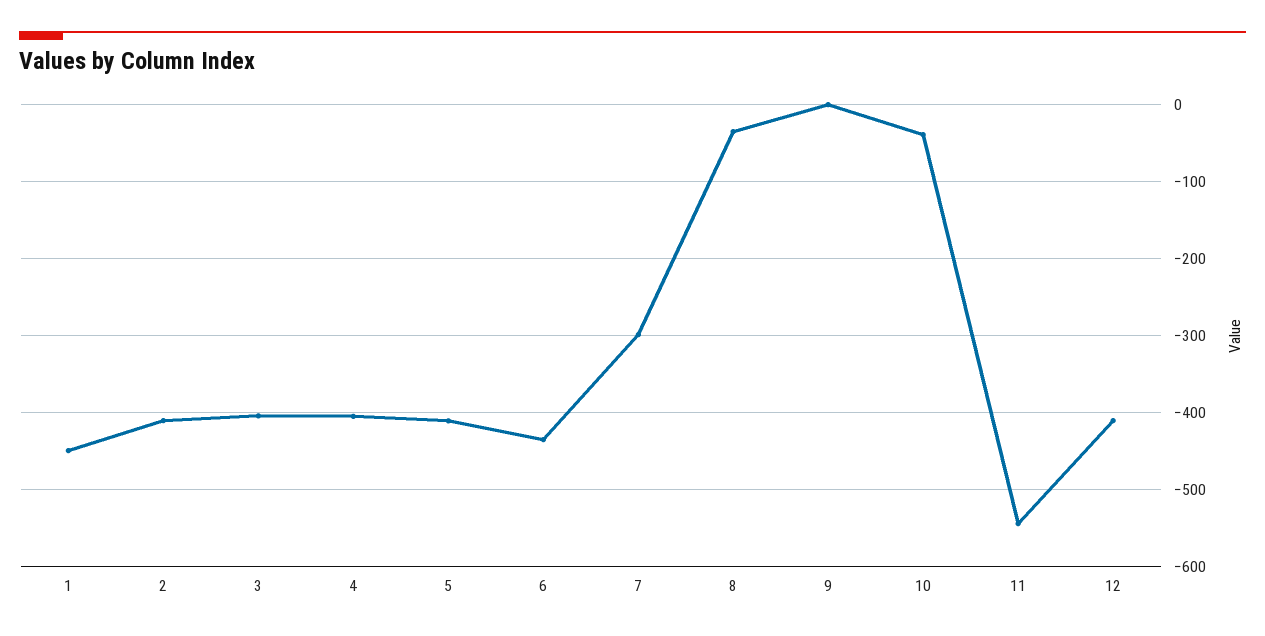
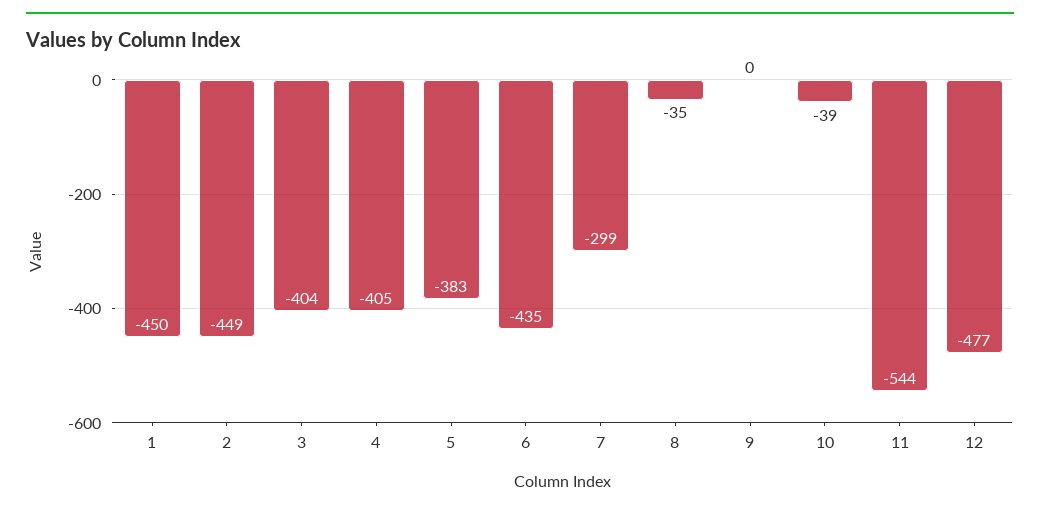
2: -410 -> -449
5: -410 -> -383
12: -410 -> -477

